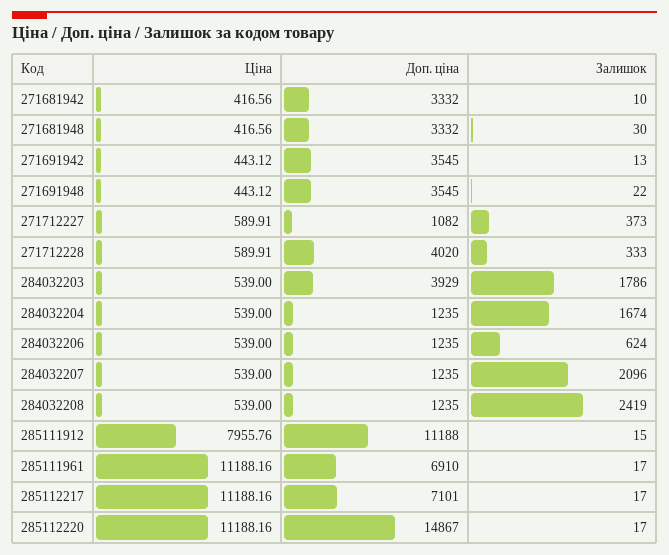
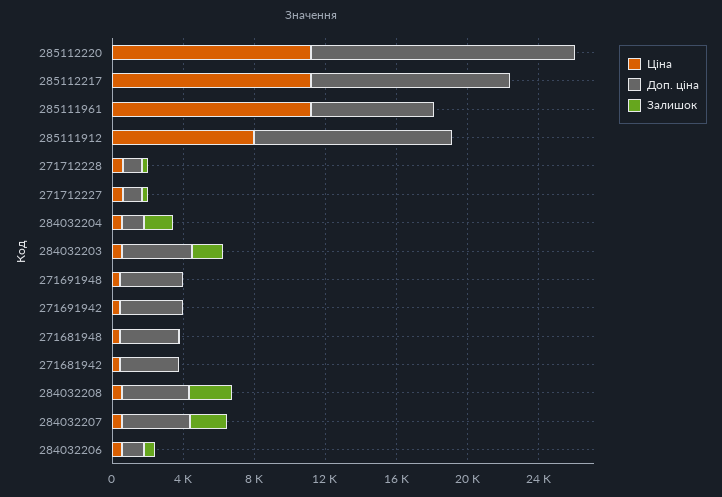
Доп. ціна, 271712228: 4020 -> 1000
Доп. ціна, 284032207: 1235 -> 4000
Доп. ціна, 284032208: 1235 -> 4000
Доп. ціна, 285112217: 7101 -> 11000

